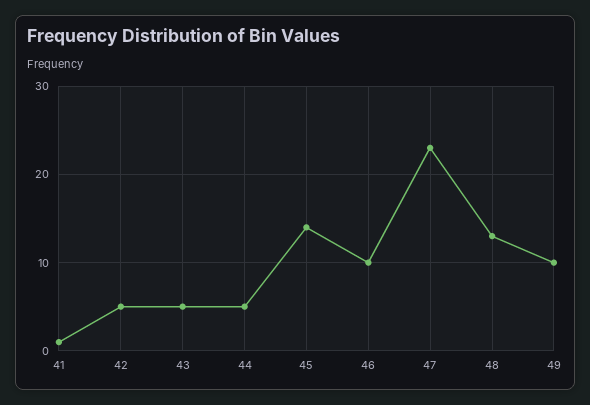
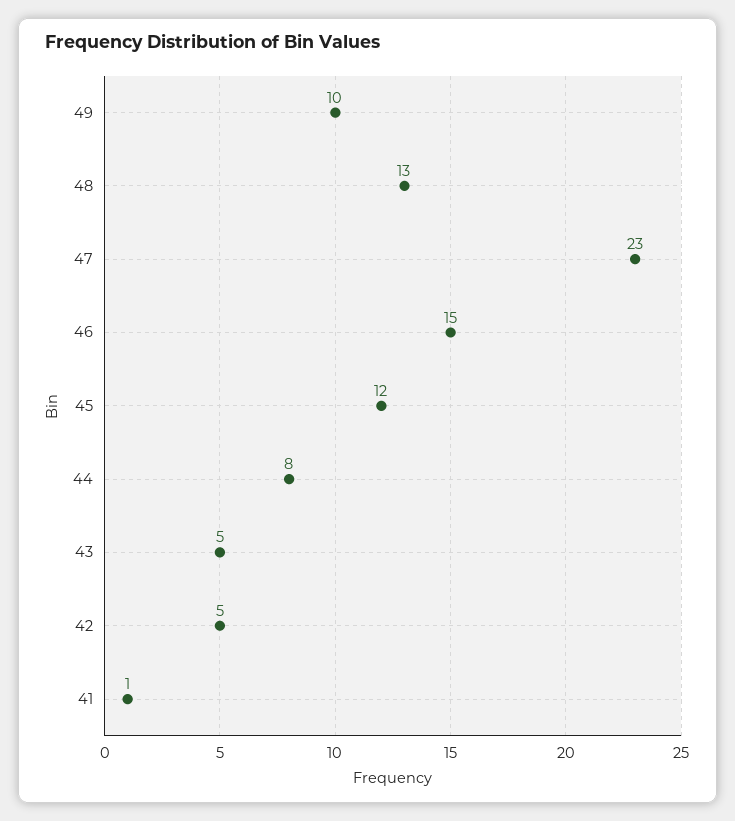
44: 5 -> 8
45: 14 -> 12
46: 10 -> 15

